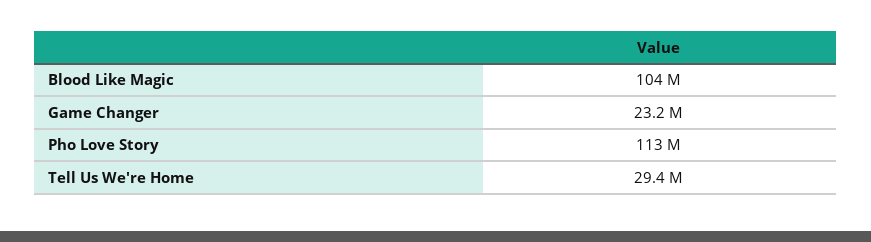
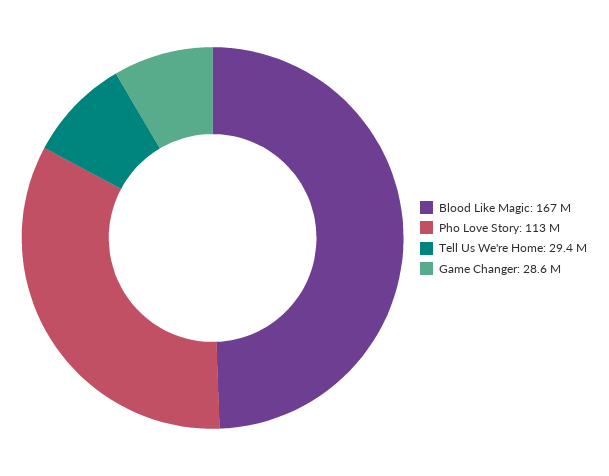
Blood Like Magic: 104000000 -> 167000000
Game Changer: 23200000 -> 28600000

